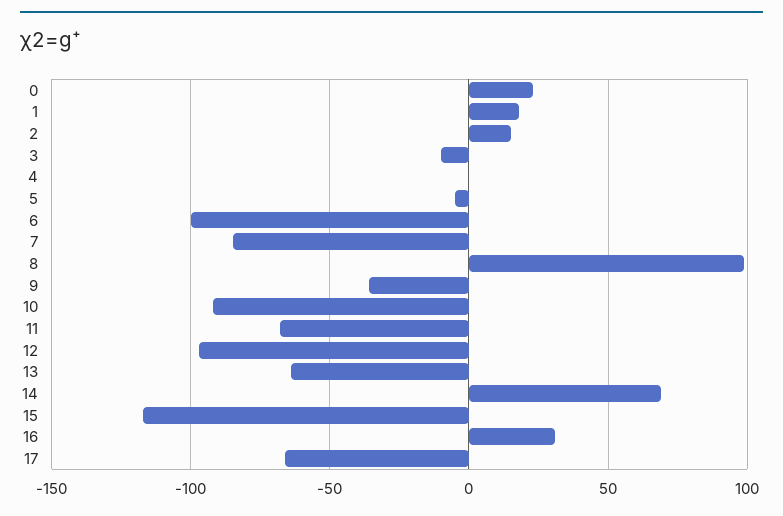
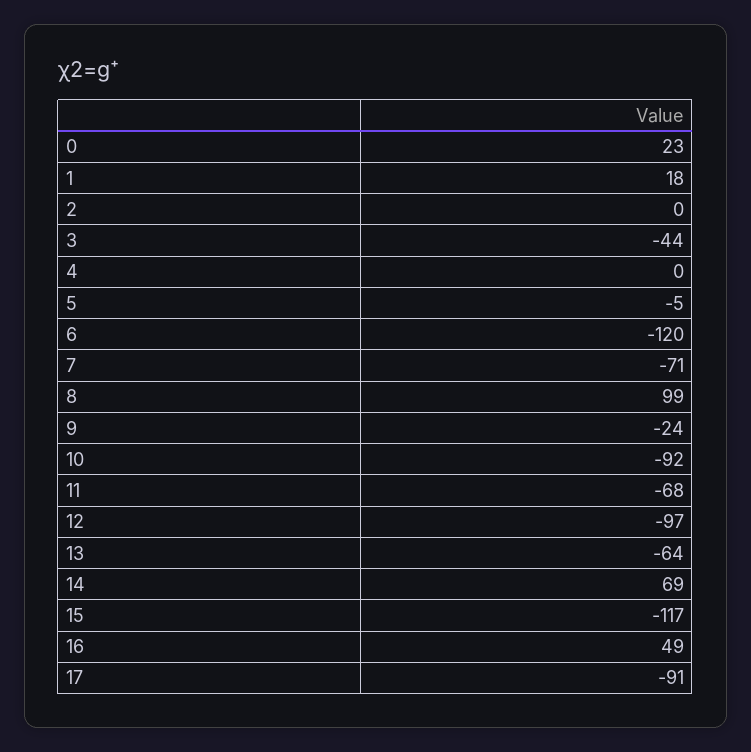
2: 15 -> 0
3: -10 -> -44
6: -100 -> -120
7: -85 -> -71
9: -35 -> -24
16: 30 -> 49
17: -65 -> -91

